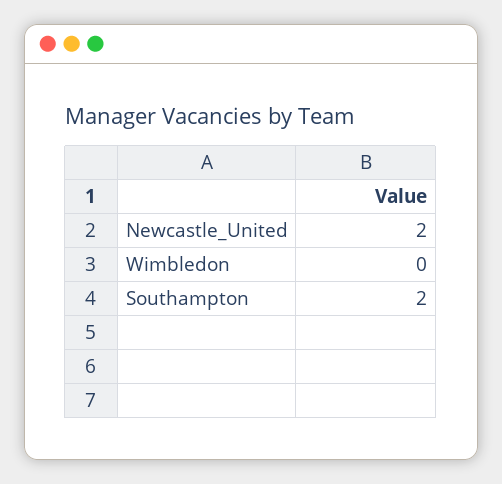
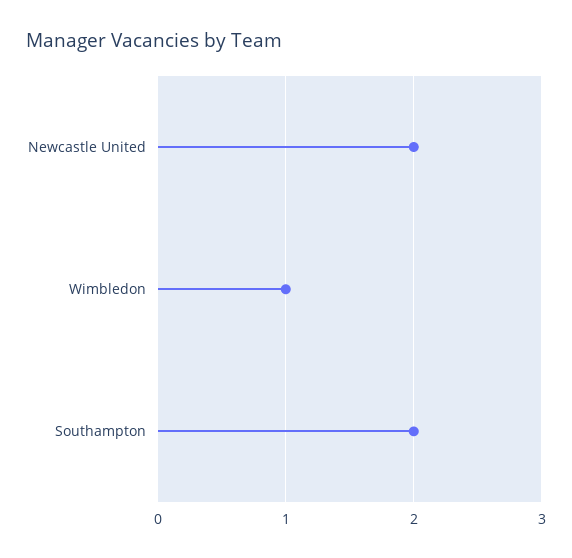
Wimbledon: 0 -> 1

